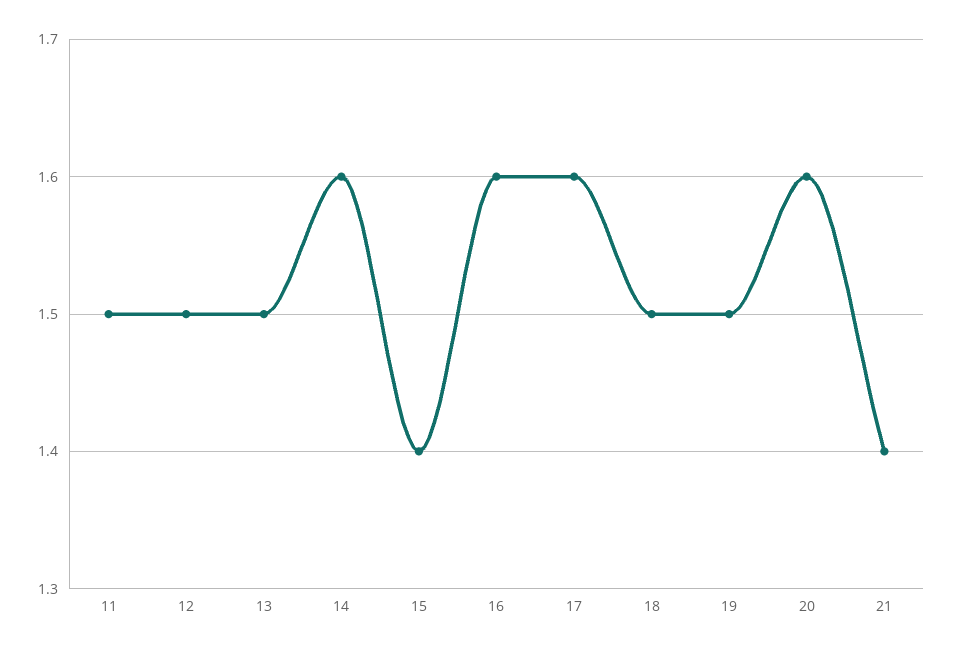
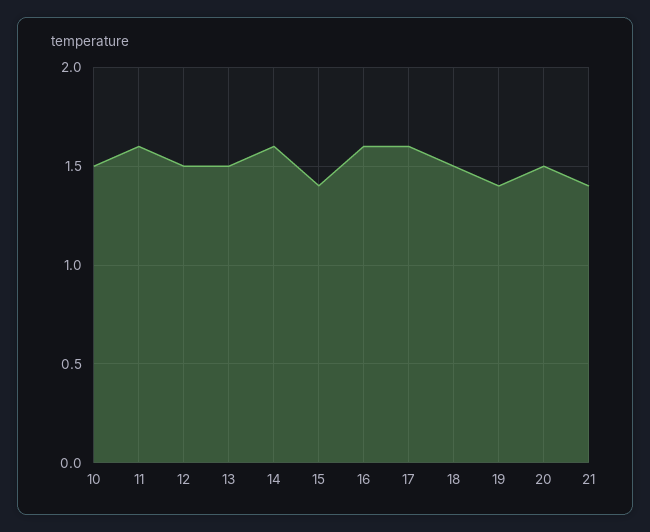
11: 1.5 -> 1.6
19: 1.5 -> 1.4
20: 1.6 -> 1.5
10: none -> 1.5

